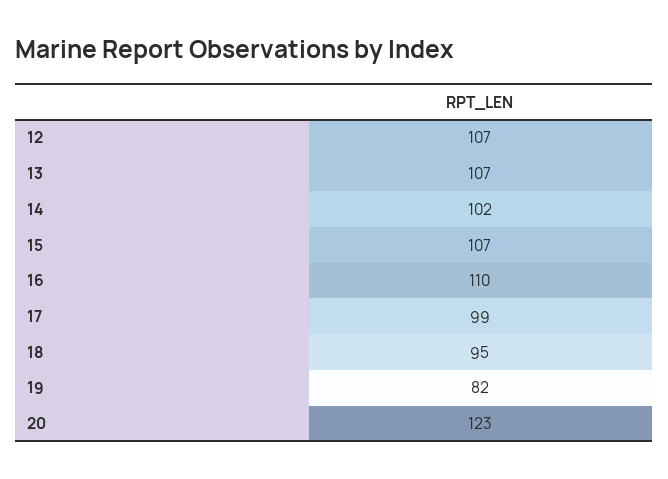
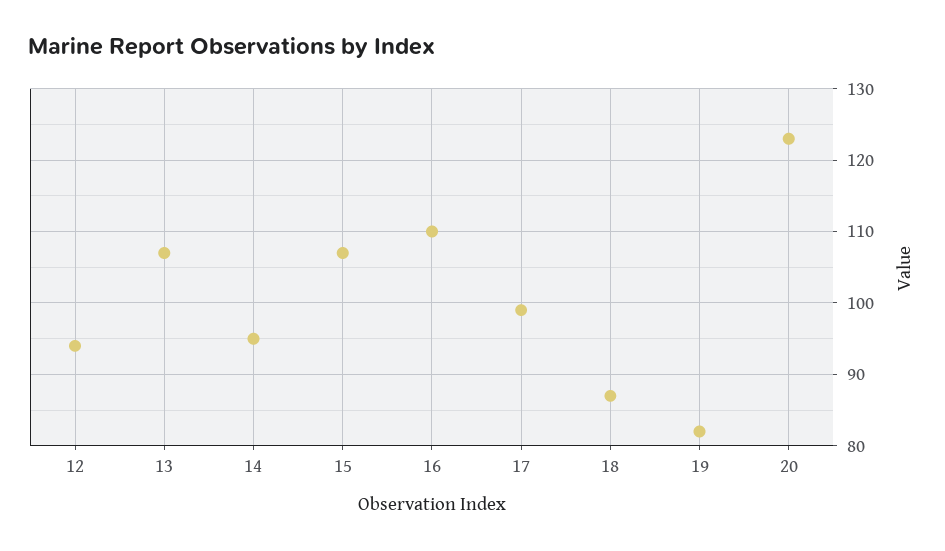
12: 107 -> 94
14: 102 -> 95
18: 95 -> 87

